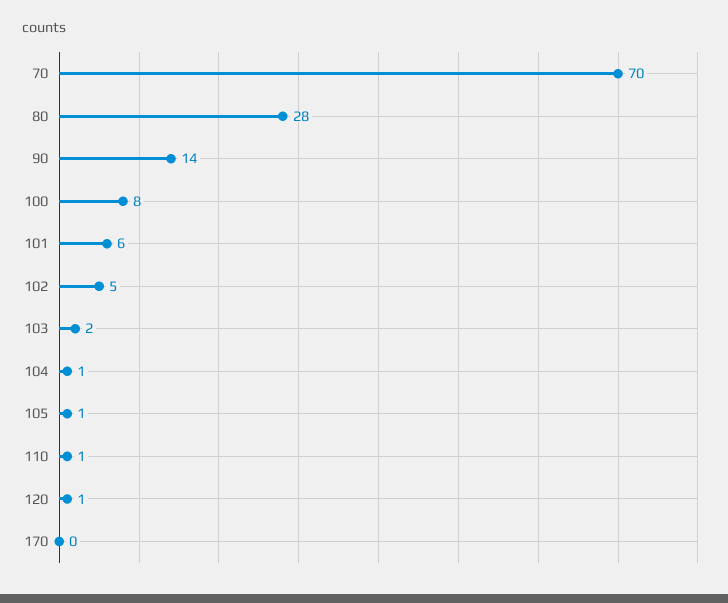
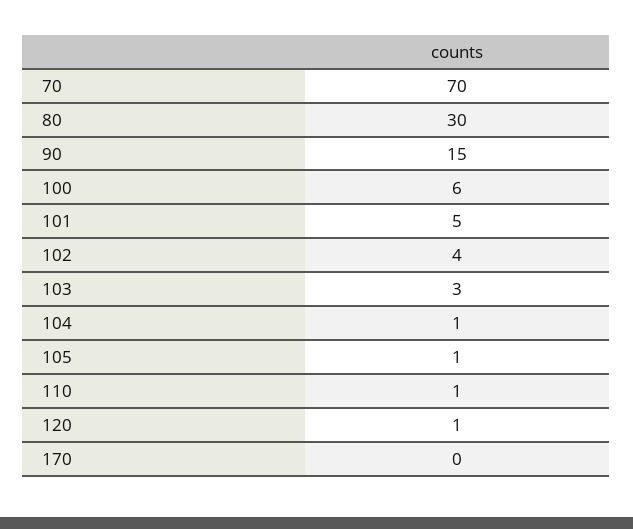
80: 28 -> 30
90: 14 -> 15
100: 8 -> 6
101: 6 -> 5
102: 5 -> 4
103: 2 -> 3

